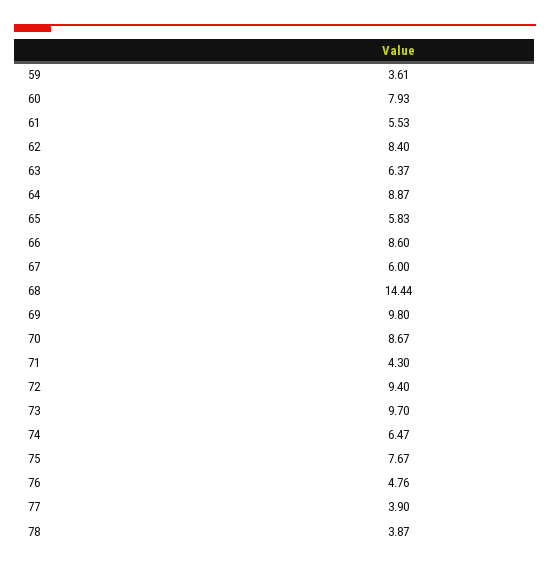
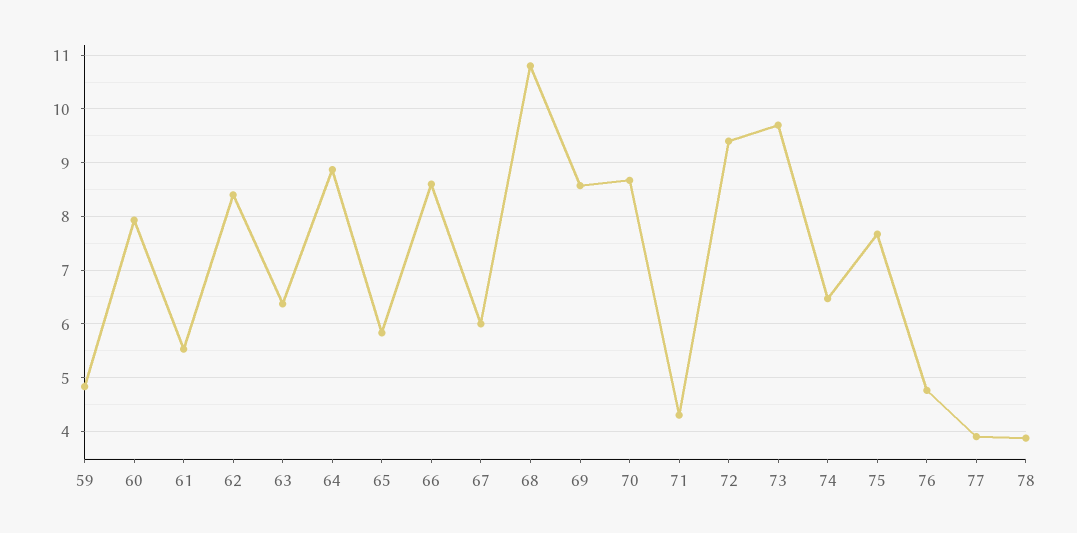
59: 3.61 -> 4.8
68: 14.44 -> 10.8
69: 9.8 -> 8.6

